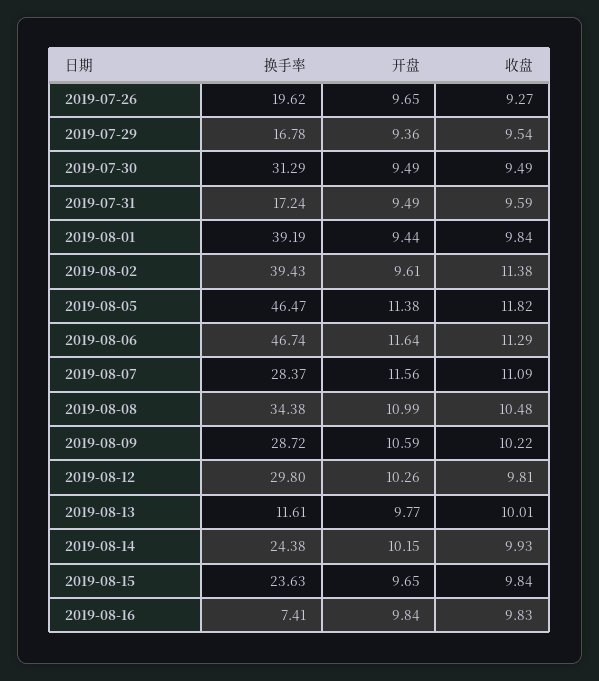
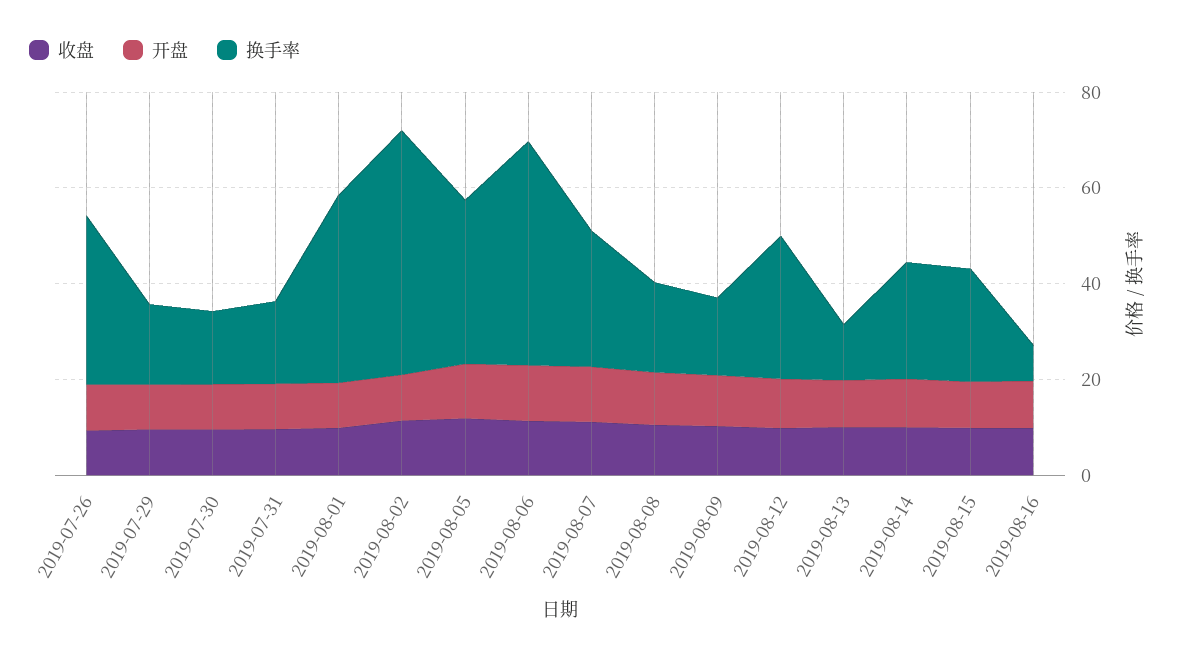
换手率, 2019-07-26: 19.62 -> 35
换手率, 2019-07-30: 31.29 -> 15
换手率, 2019-08-02: 39.43 -> 50
换手率, 2019-08-05: 46.47 -> 35
换手率, 2019-08-08: 34.38 -> 20
换手率, 2019-08-09: 28.72 -> 15

